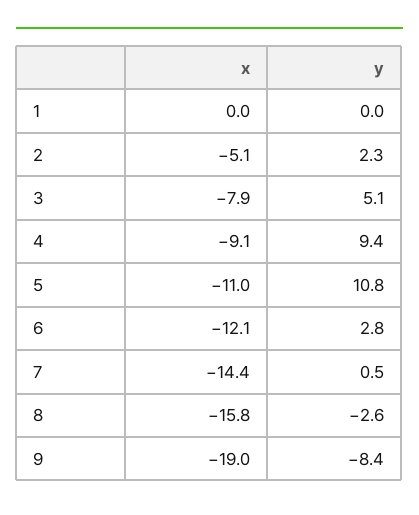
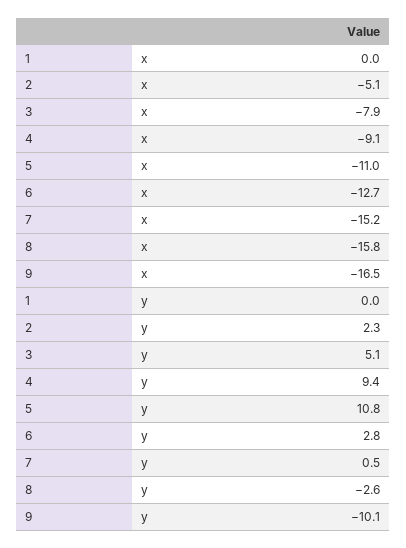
x, 6: -12.1 -> -12.7
x, 7: -14.4 -> -15.2
x, 9: -19 -> -16.5
y, 9: -8.4 -> -10.1

